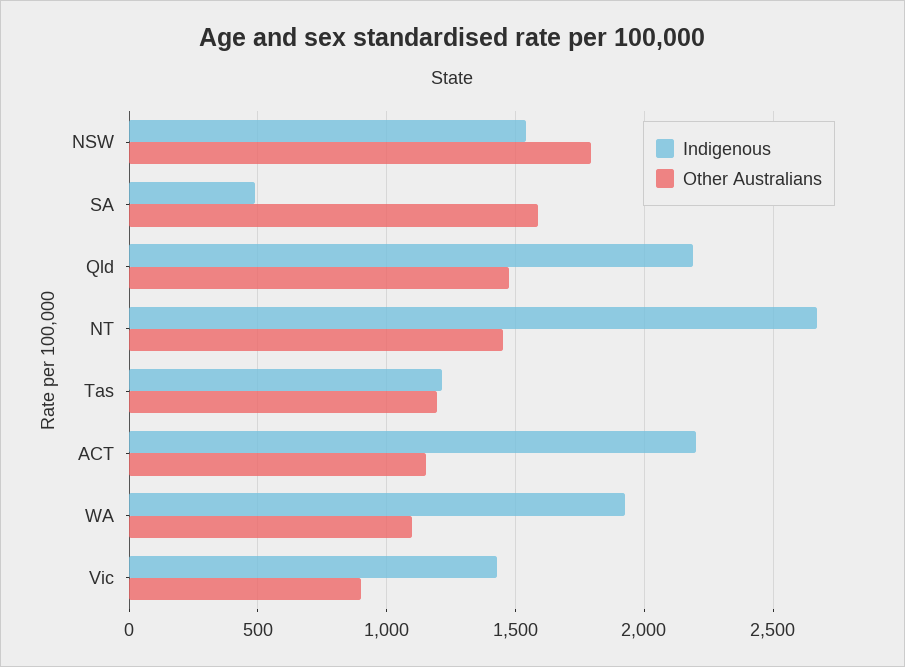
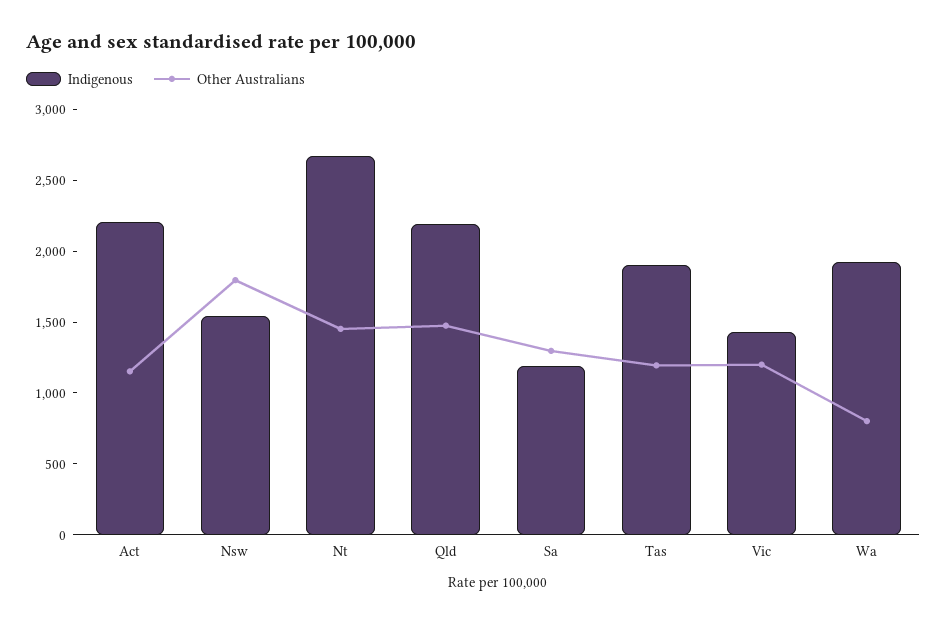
Indigenous, SA: 500 -> 1200
Other Australians, SA: 1600 -> 1300
Indigenous, Tas: 1200 -> 1900
Other Australians, WA: 1100 -> 800
Other Australians, Vic: 900 -> 1200

